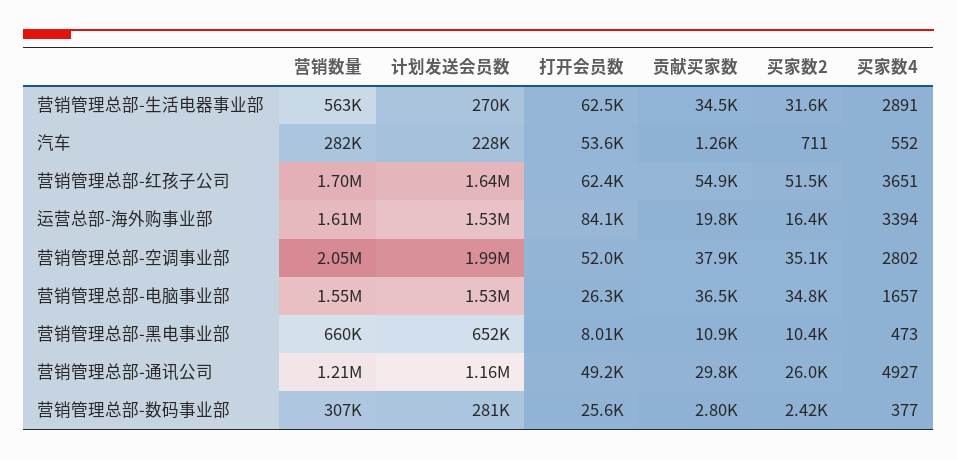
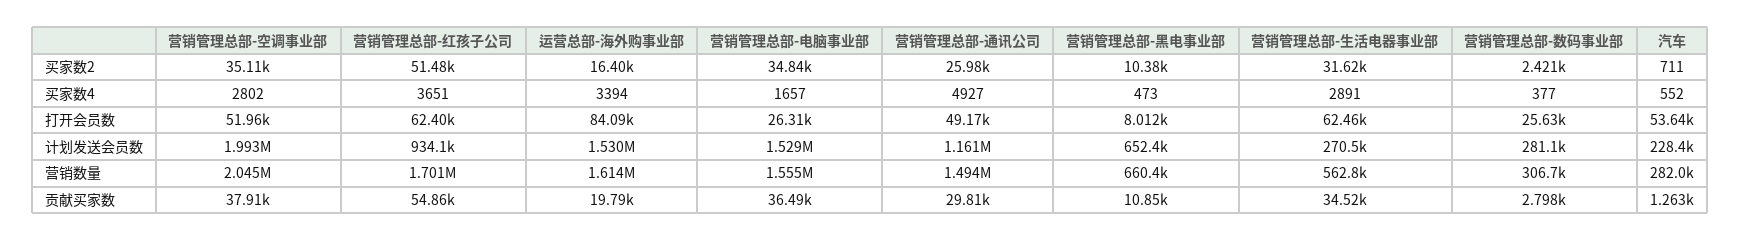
计划发送会员数, 营销管理总部-红孩子公司: 1640000 -> 934100
营销数量, 营销管理总部-通讯公司: 1210000 -> 1494000

